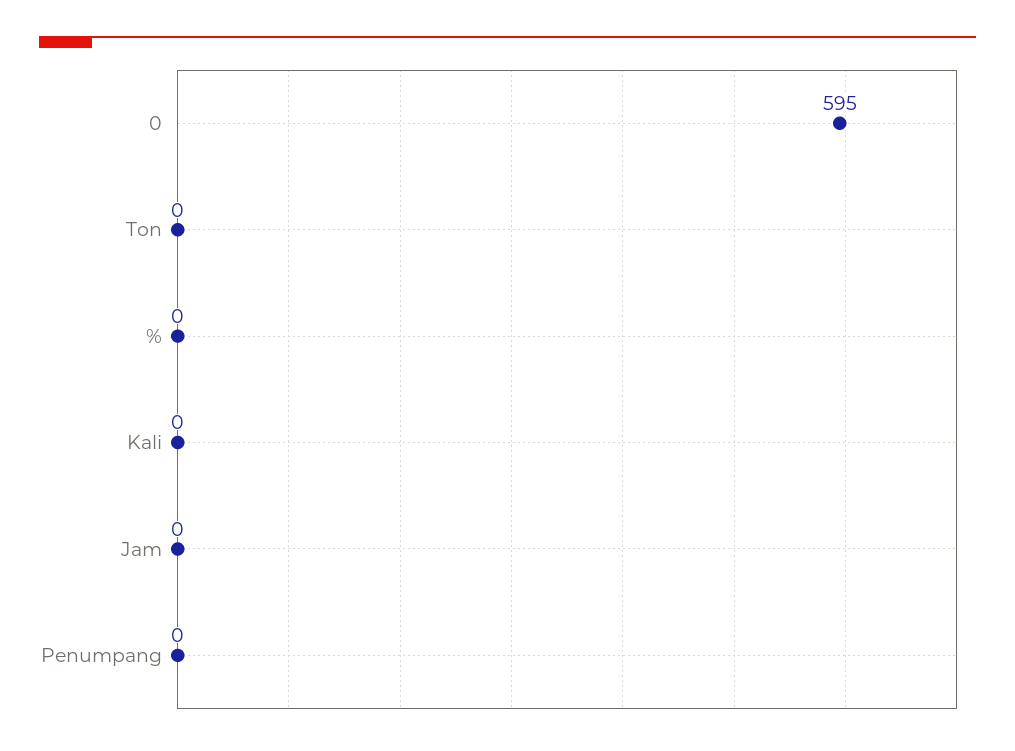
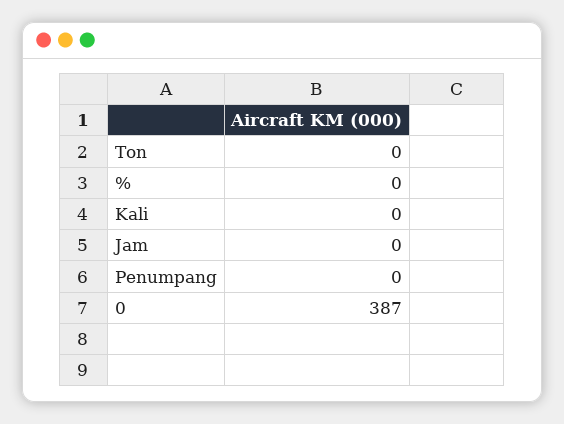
0: 595 -> 387

